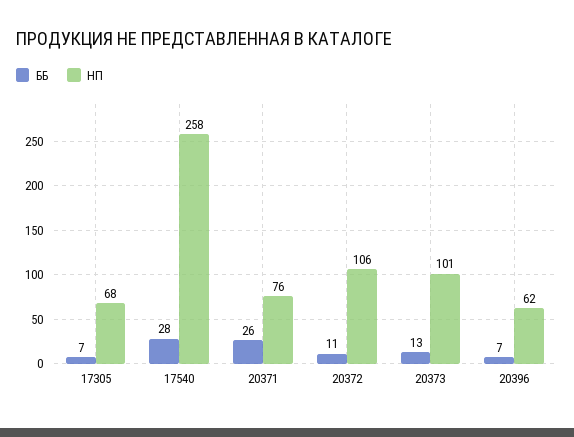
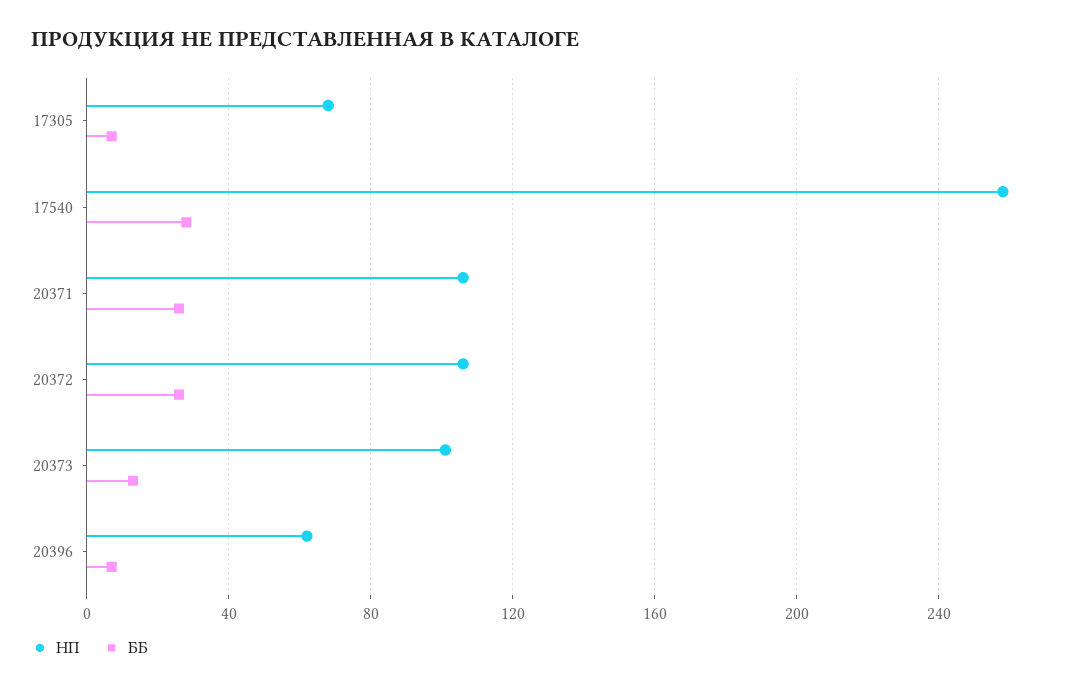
НП, 20371: 76 -> 105
ББ, 20372: 11 -> 25

